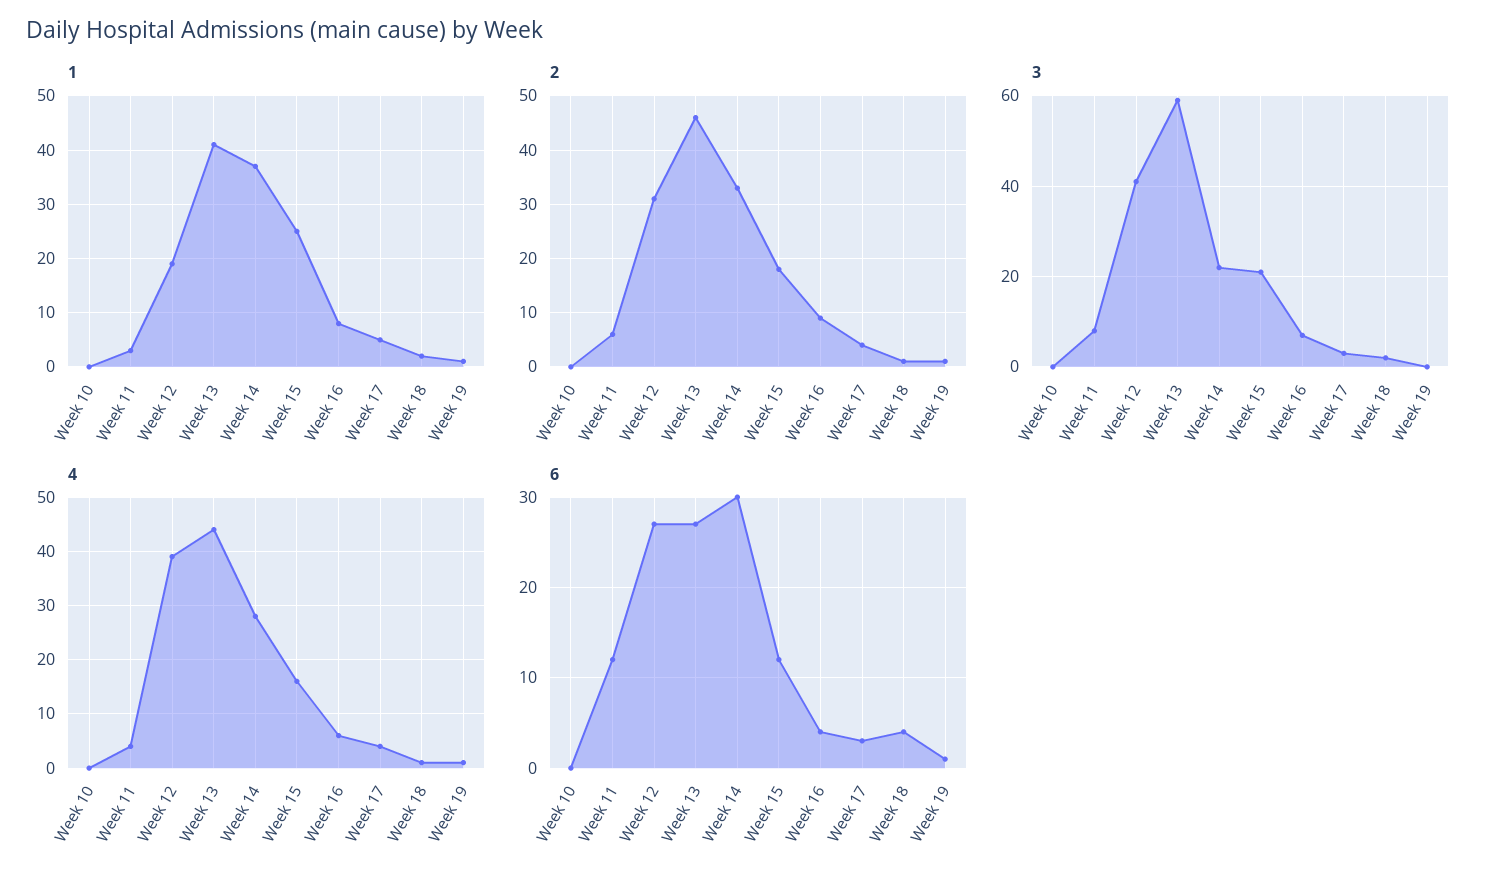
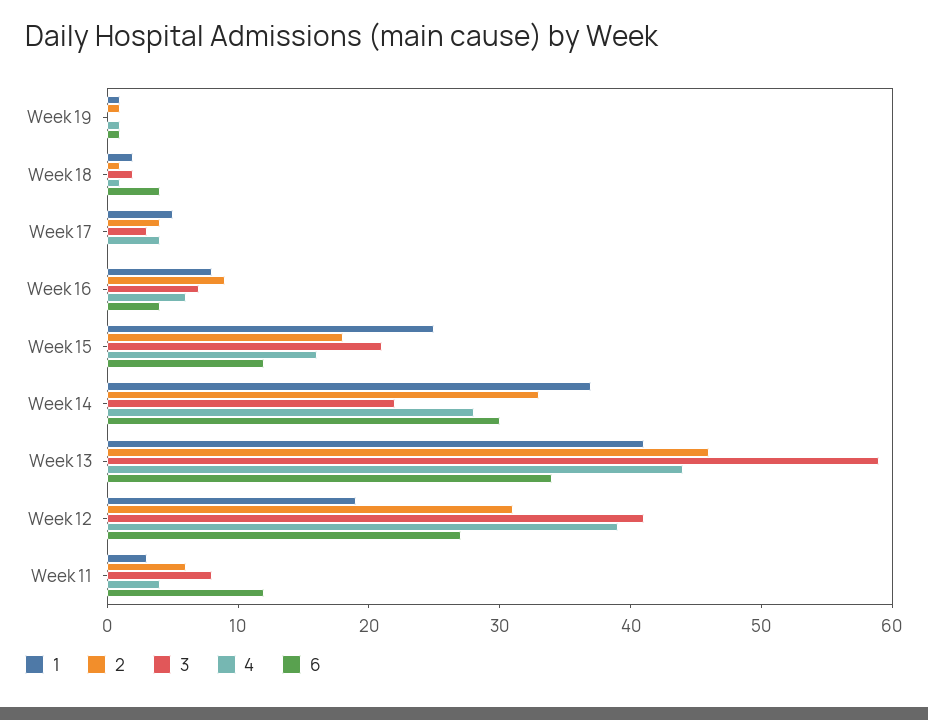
1, Week 10: 0 -> none
2, Week 10: 0 -> none
3, Week 10: 0 -> none
4, Week 10: 0 -> none
6, Week 10: 0 -> none
6, Week 13: 27 -> 34
6, Week 17: 3 -> 0

